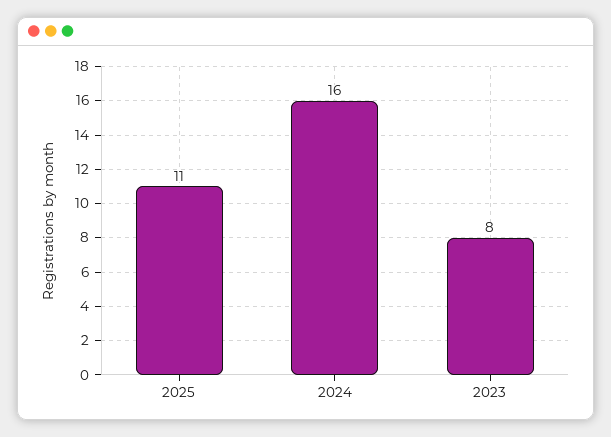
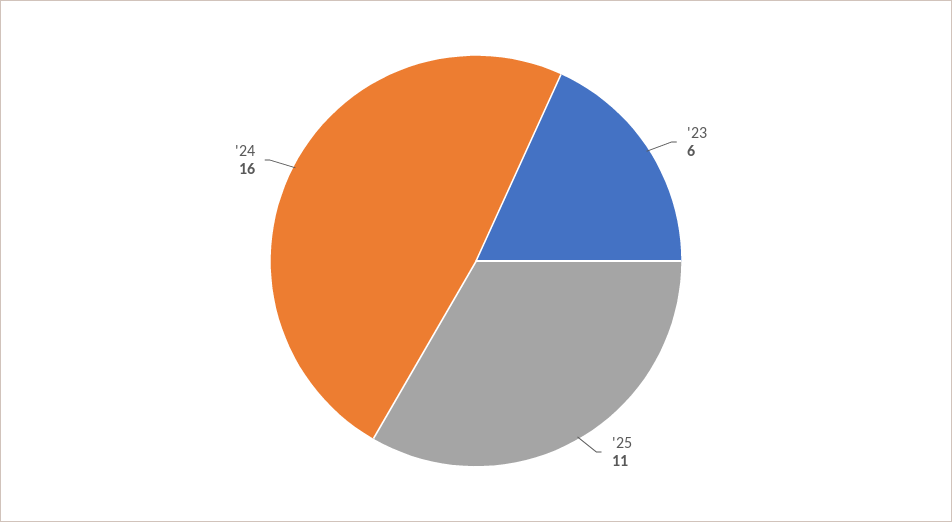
2023: 8 -> 6

